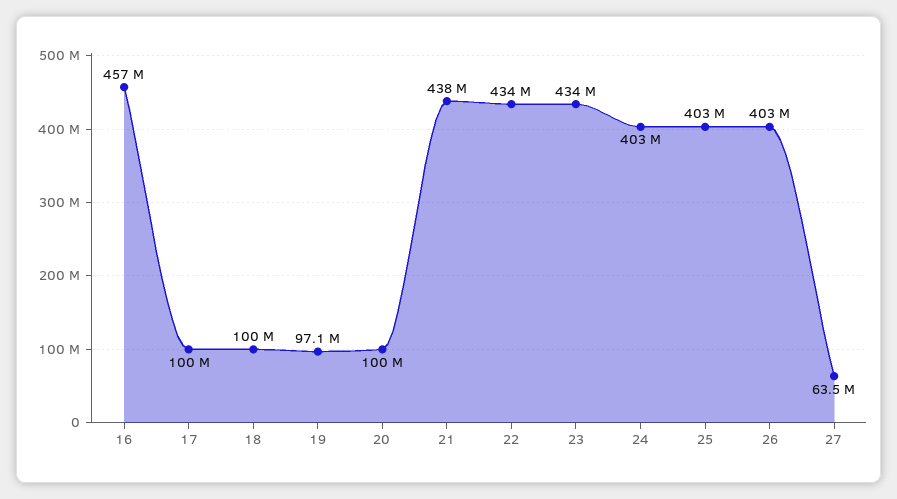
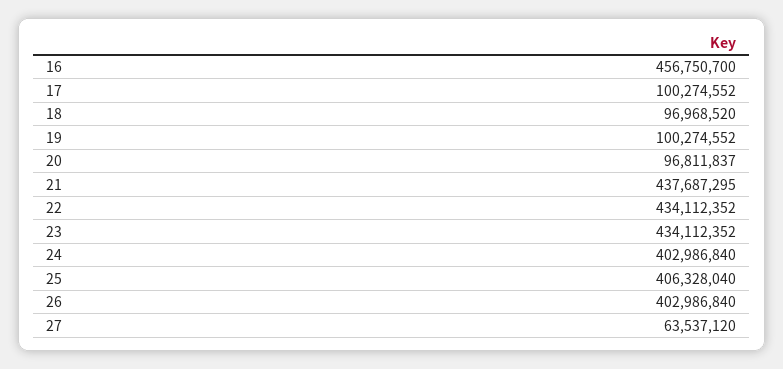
18: 100000000 -> 96968520
19: 97100000 -> 100274552
20: 100000000 -> 96811837
25: 403000000 -> 406328040

